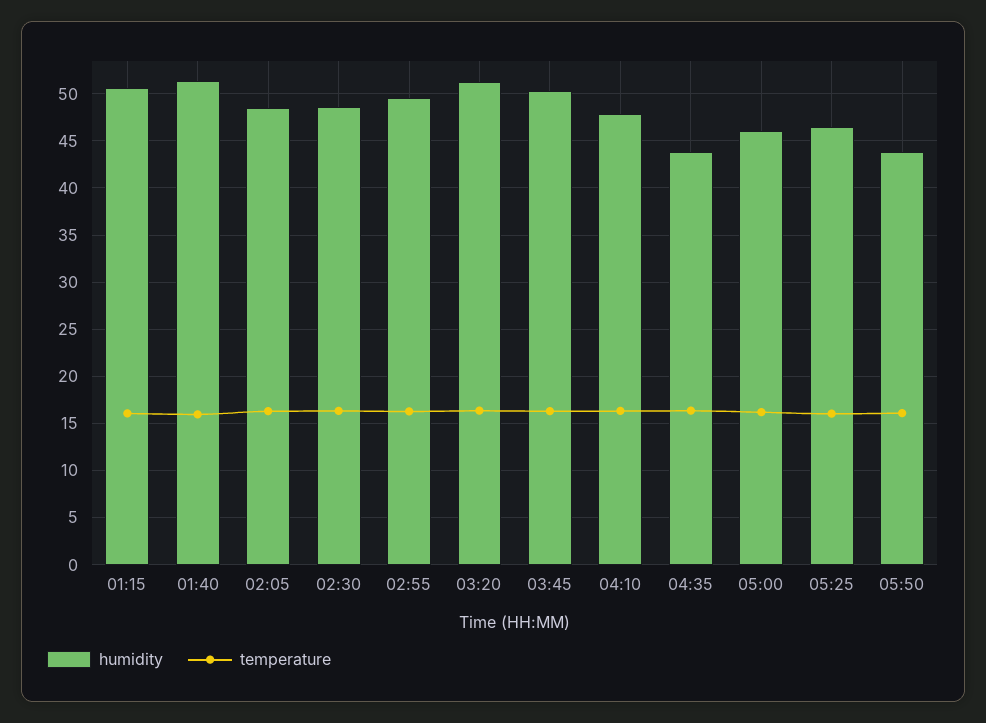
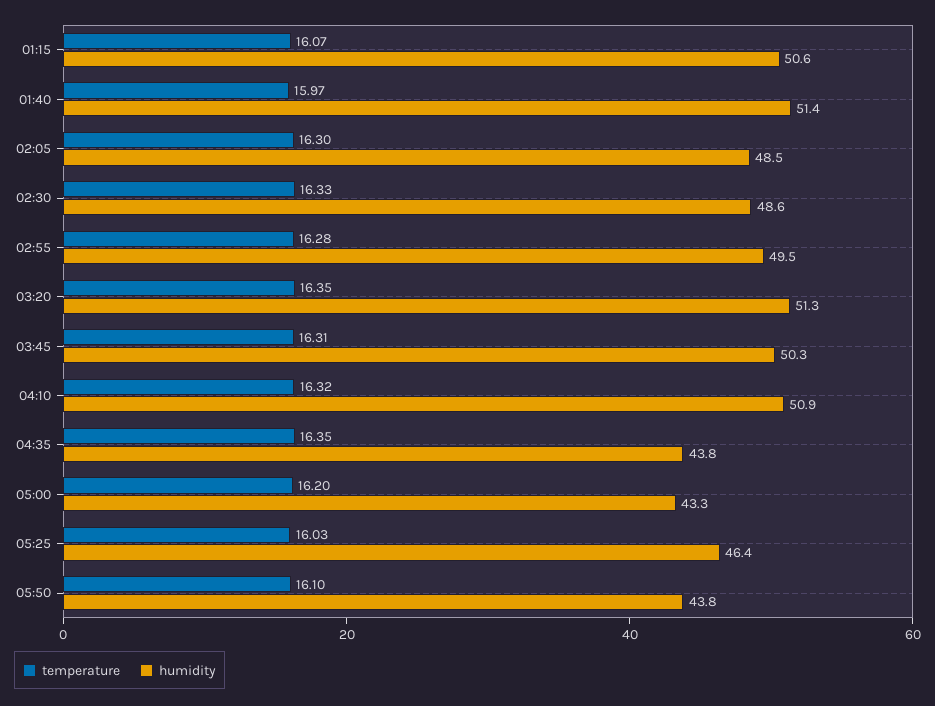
humidity, 04:10: 48 -> 50.9
humidity, 05:00: 46 -> 43.3

